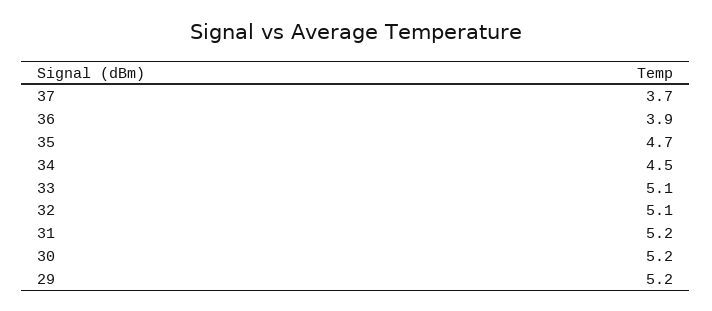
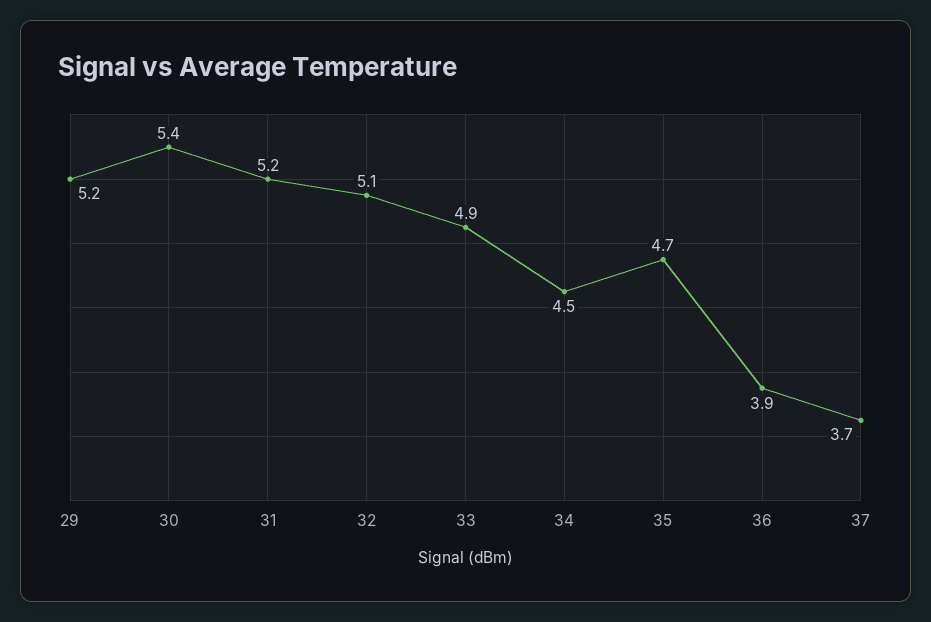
33: 5.1 -> 4.9
30: 5.2 -> 5.4

